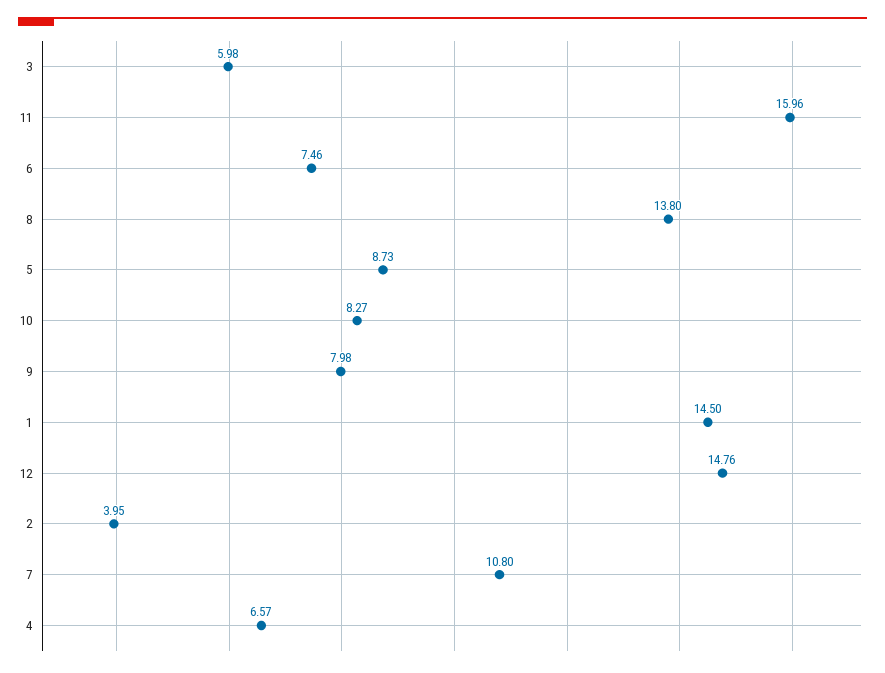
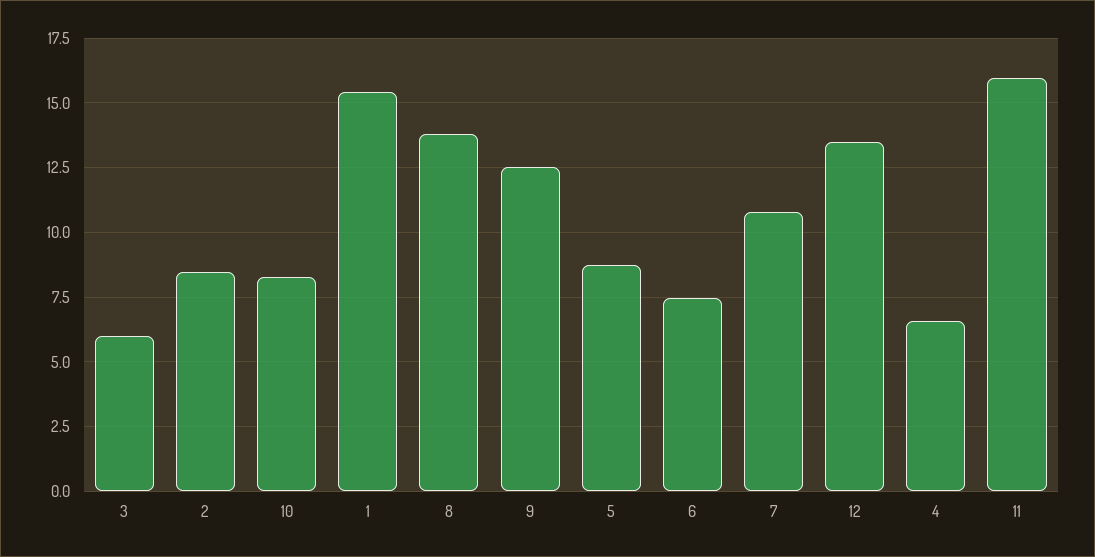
9: 7.98 -> 12.5
1: 14.5 -> 15.5
12: 14.76 -> 13.5
2: 3.95 -> 8.5

